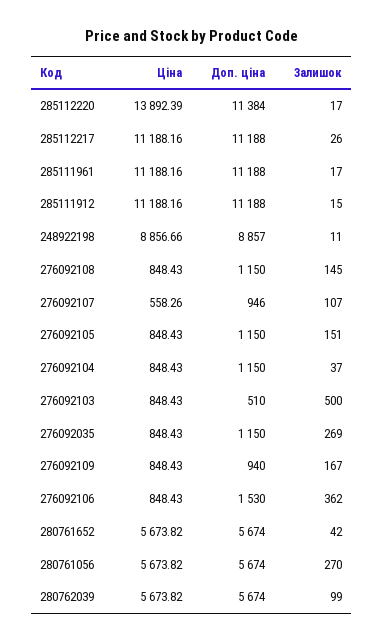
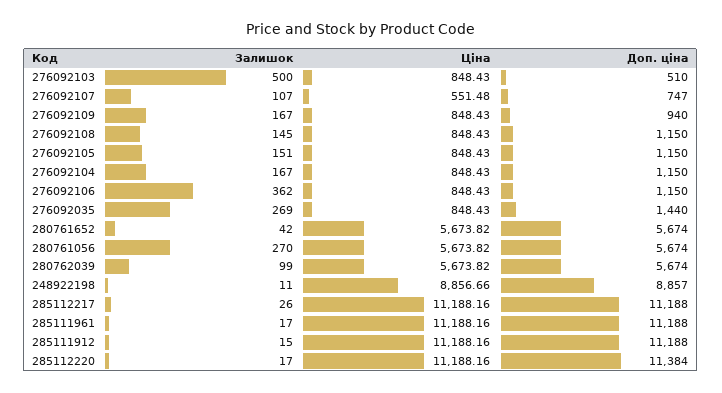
Ціна, 285112220: 13892.39 -> 11188.16
Ціна, 276092107: 558.26 -> 551.48
Доп. ціна, 276092107: 946 -> 747
Залишок, 276092104: 37 -> 167
Доп. ціна, 276092035: 1150 -> 1440
Доп. ціна, 276092106: 1530 -> 1150

